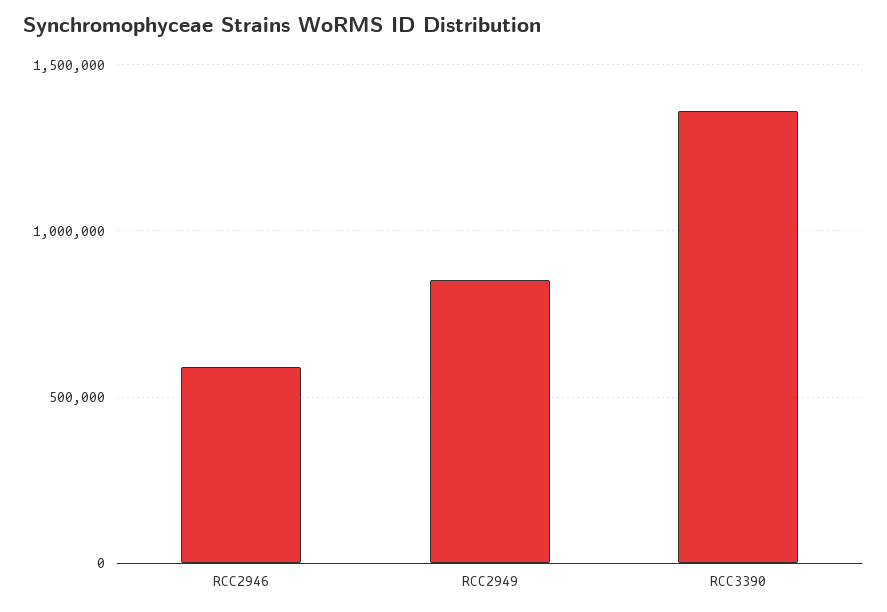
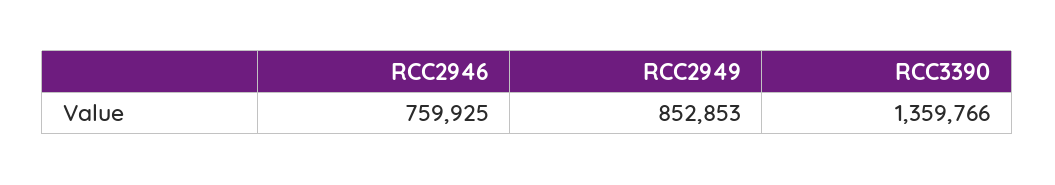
RCC2946: 600000 -> 759925

